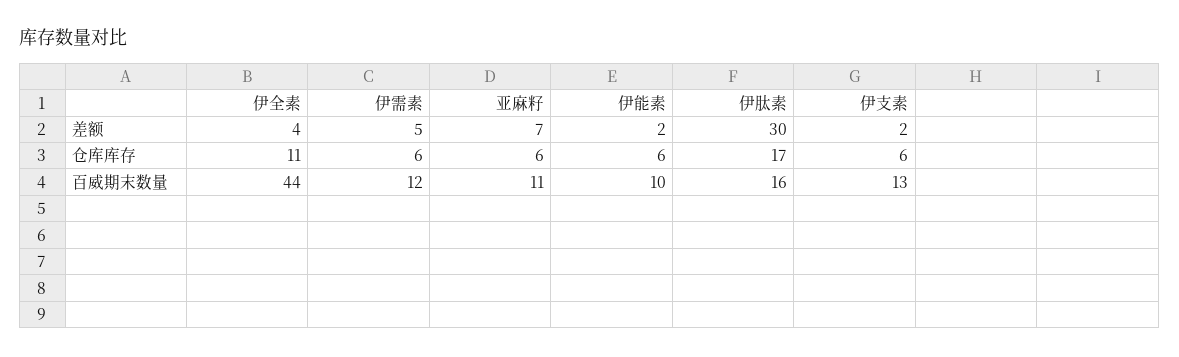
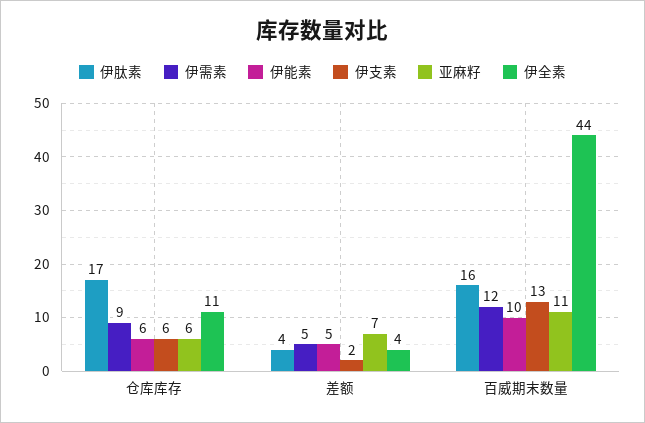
伊能素, 差额: 2 -> 5
伊肽素, 差额: 30 -> 4
伊需素, 仓库库存: 6 -> 9

